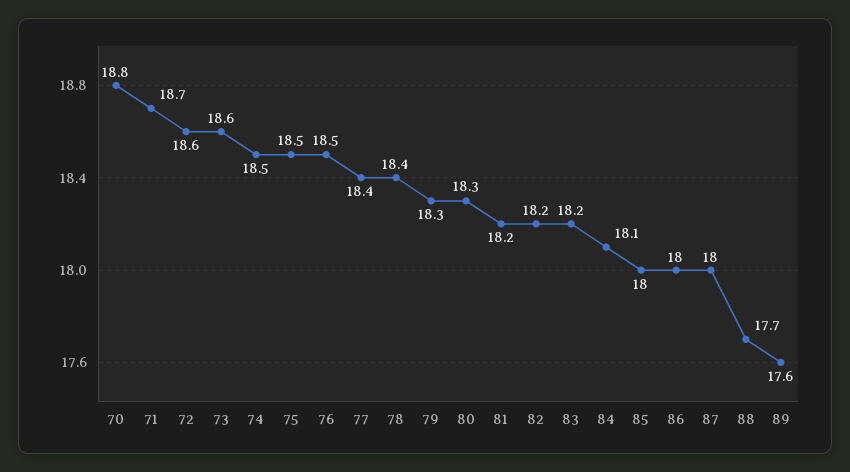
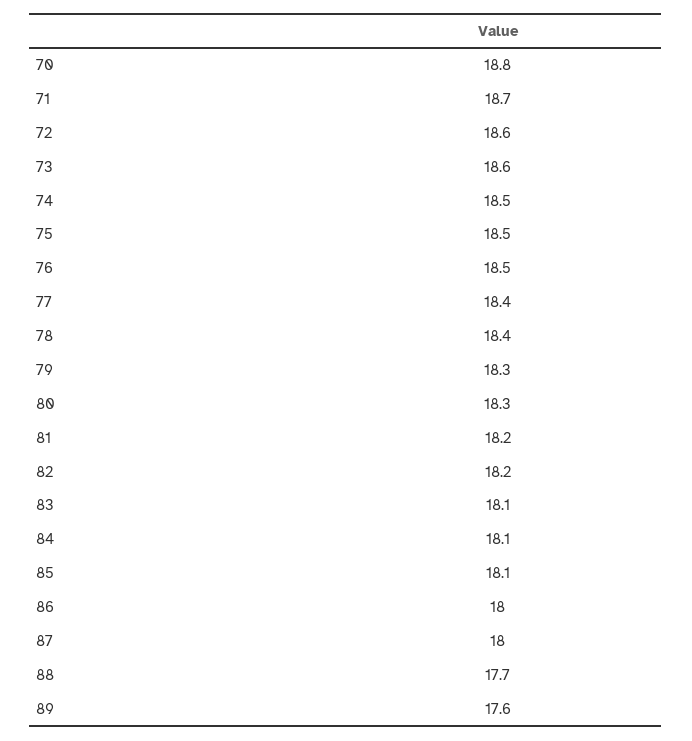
83: 18.2 -> 18.1
85: 18 -> 18.1

